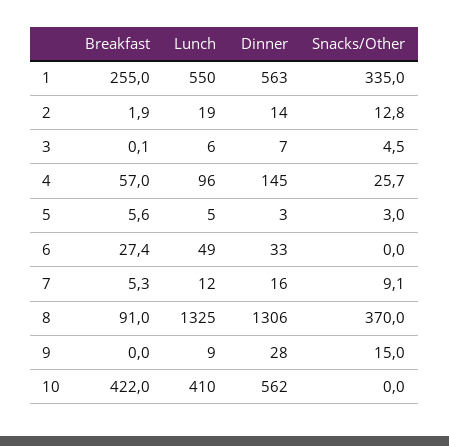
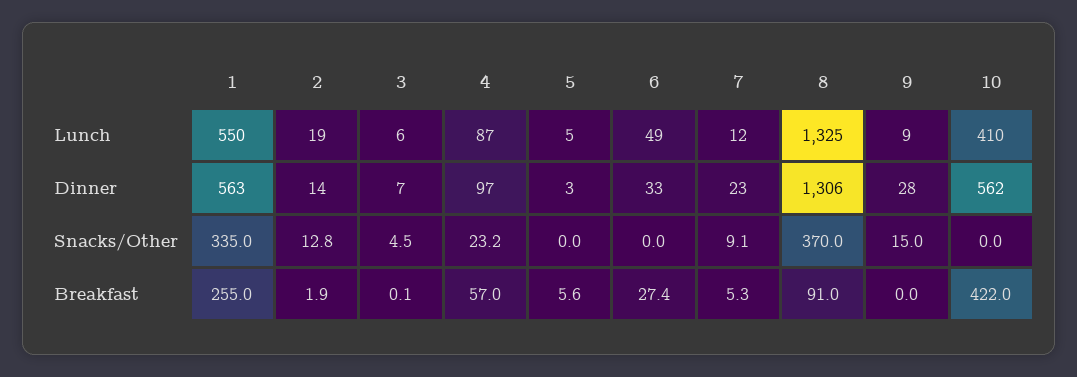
Lunch, 4: 96 -> 87
Dinner, 4: 145 -> 97
Snacks/Other, 4: 25.7 -> 23.2
Snacks/Other, 5: 3 -> 0
Dinner, 7: 16 -> 23

